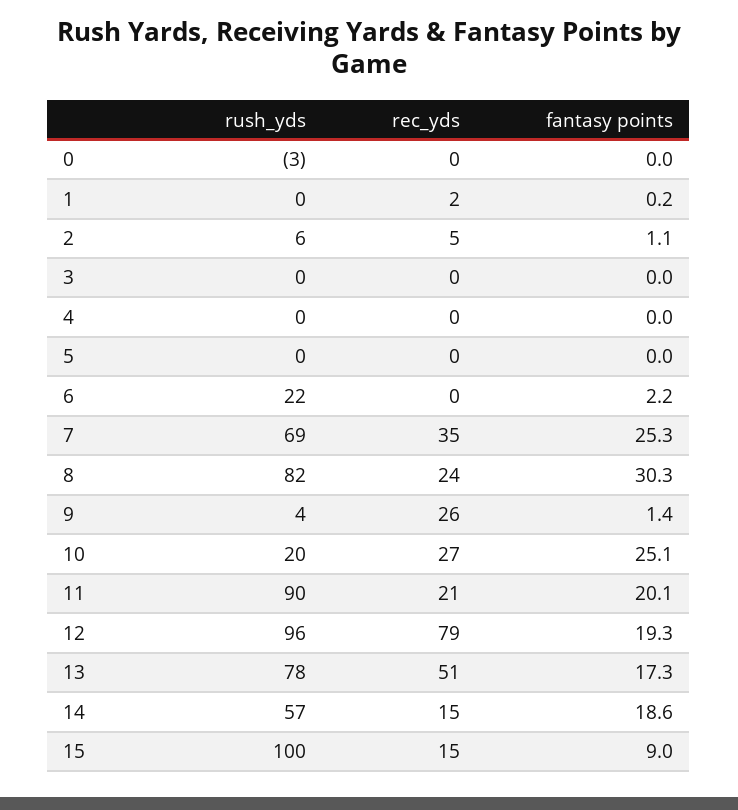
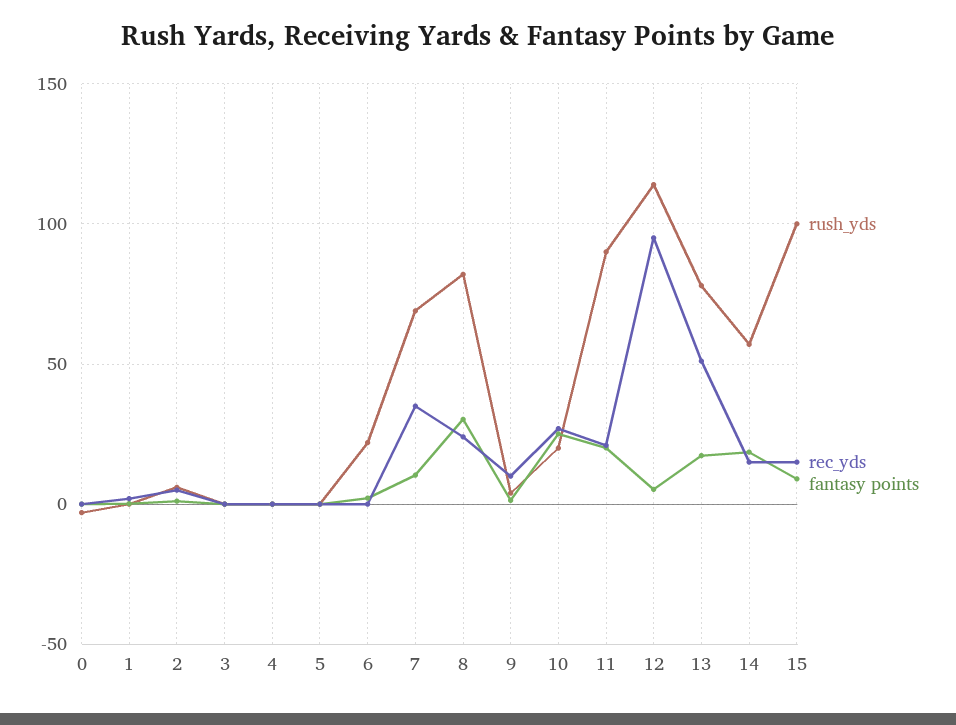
fantasy points, 7: 25.3 -> 10
rec_yds, 9: 26 -> 10
rush_yds, 12: 96 -> 115
rec_yds, 12: 79 -> 95
fantasy points, 12: 19.3 -> 5

